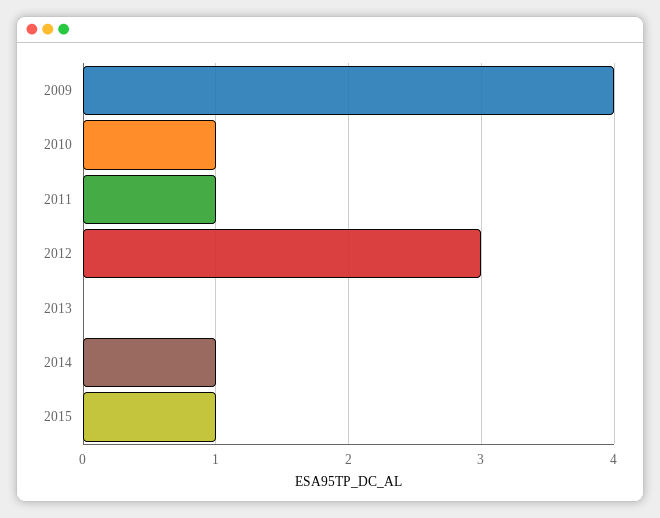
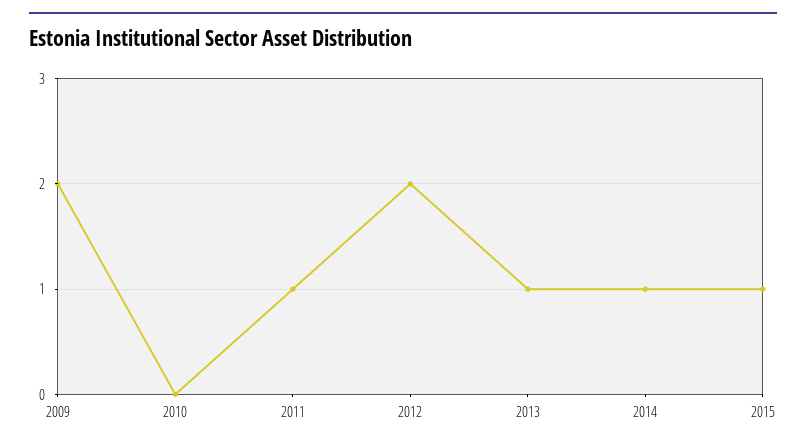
2009: 4 -> 2
2010: 1 -> 0
2012: 3 -> 2
2013: 0 -> 1

